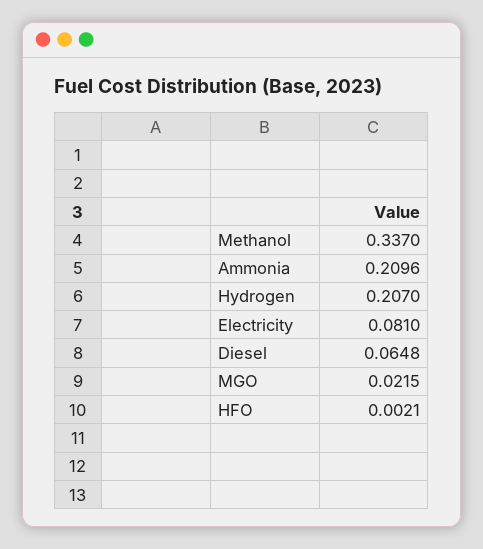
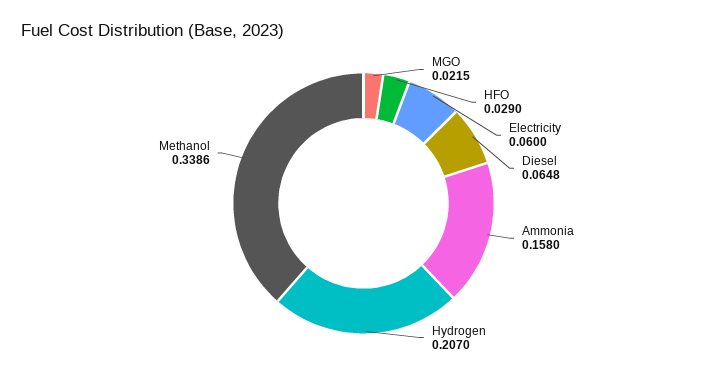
Methanol: 0.337 -> 0.3386
Ammonia: 0.2096 -> 0.158
Electricity: 0.081 -> 0.06
HFO: 0.0021 -> 0.029

